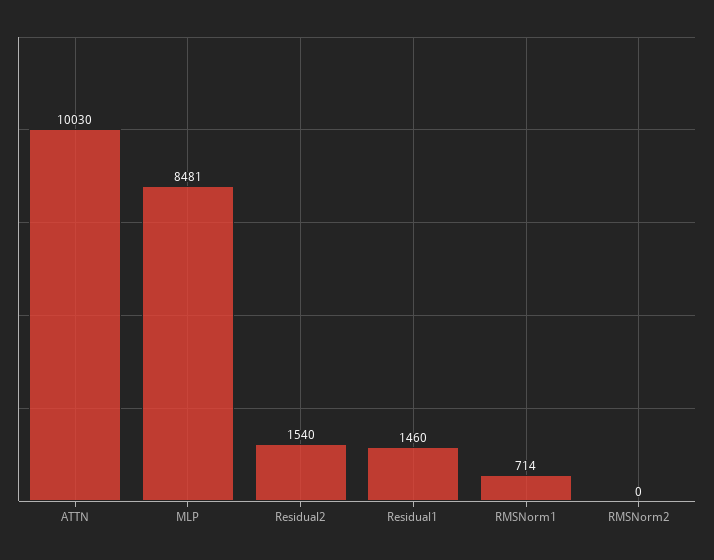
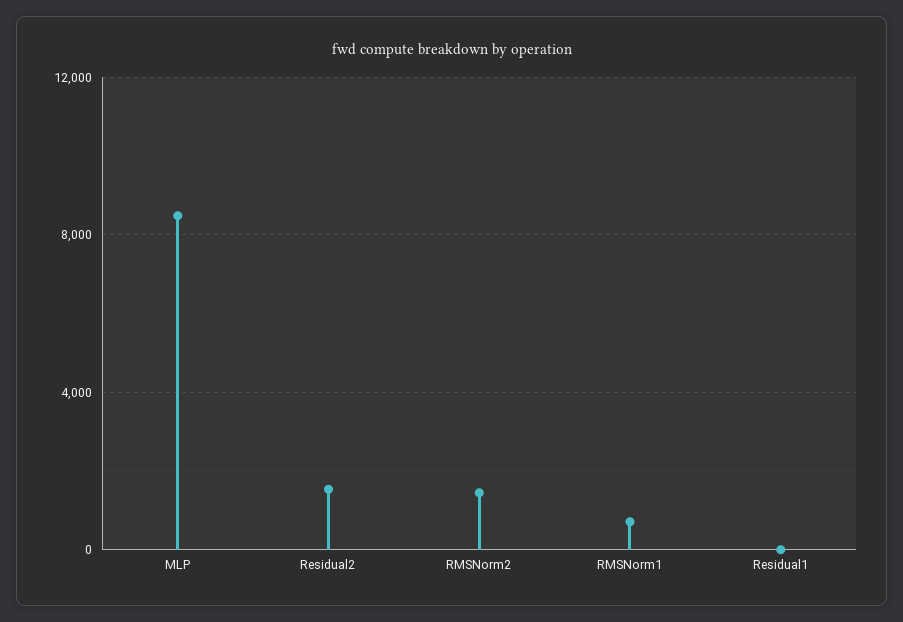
ATTN: 10030 -> none
Residual1: 1460 -> 0
RMSNorm2: 0 -> 1500

